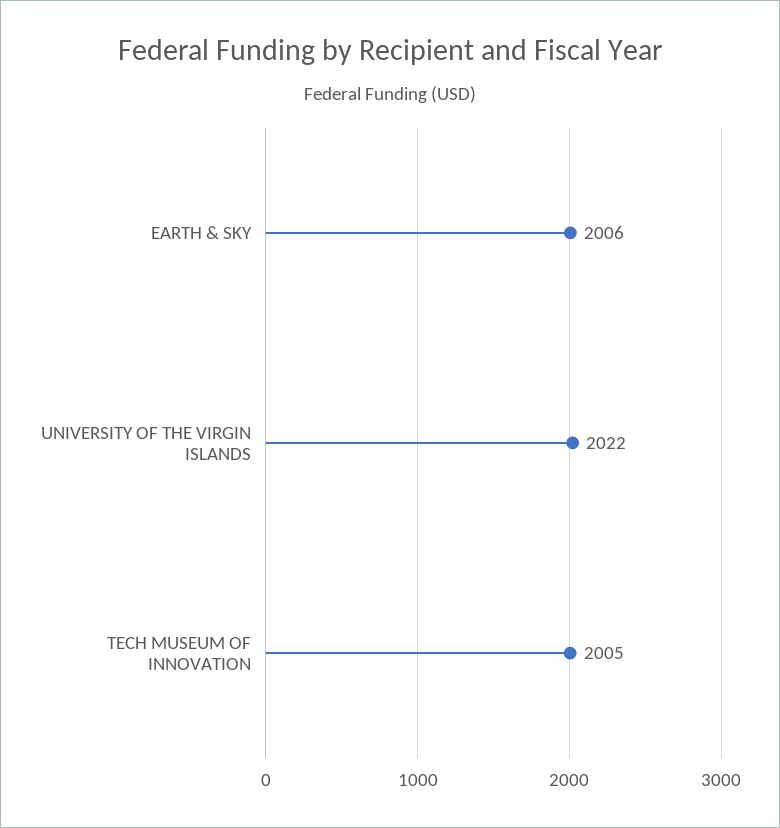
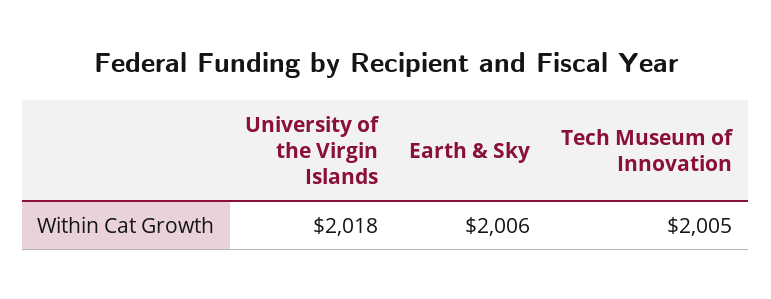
UNIVERSITY OF THE VIRGIN ISLANDS: 2022 -> 2018

